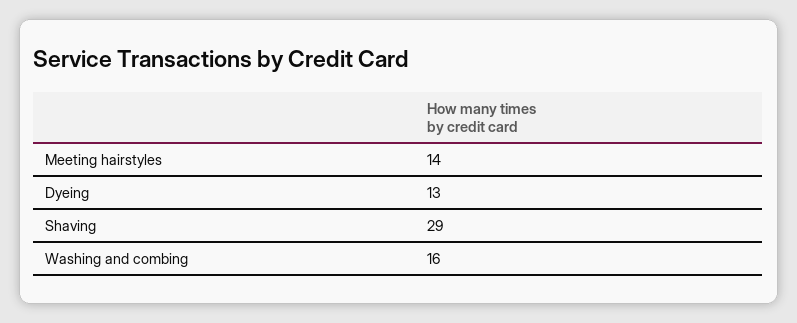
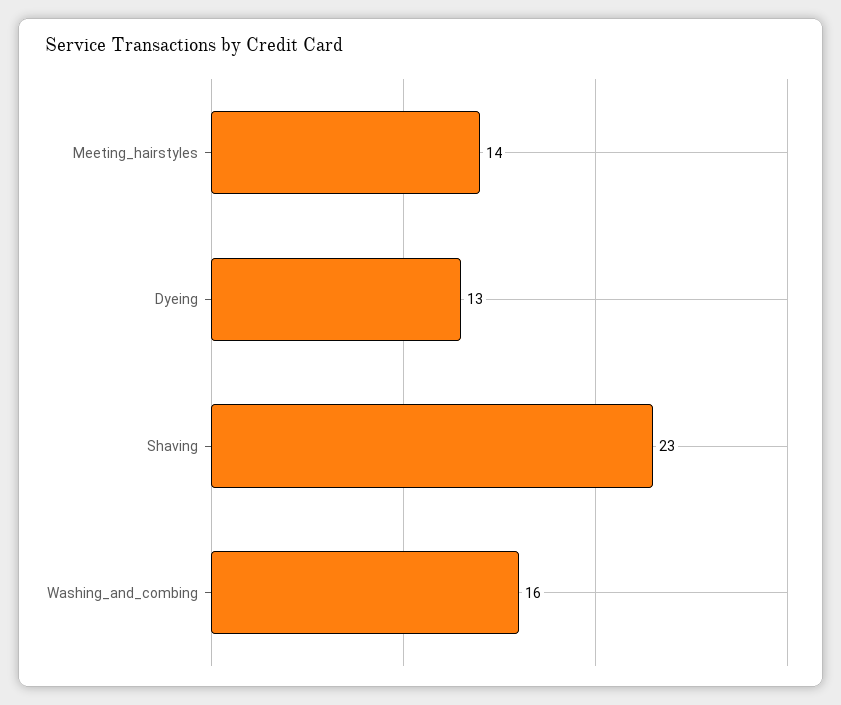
Shaving: 29 -> 23

